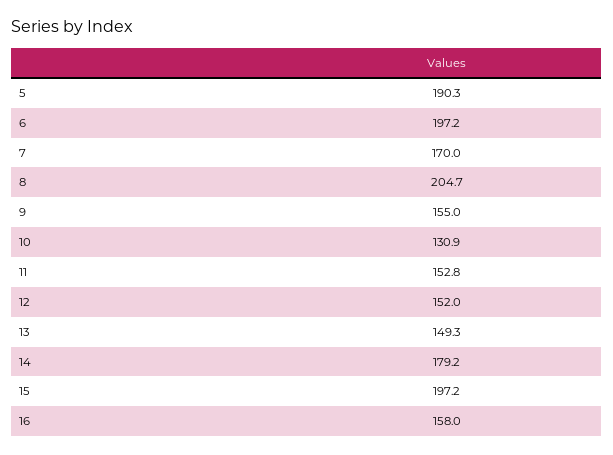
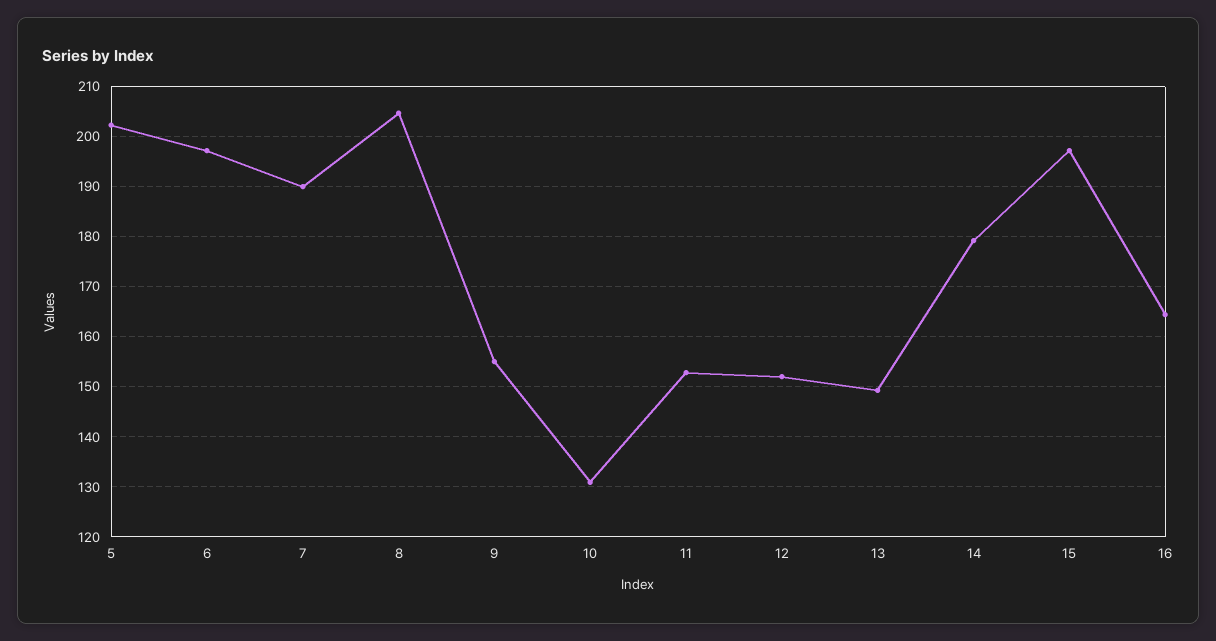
5: 190.3 -> 202
7: 170 -> 190
16: 158 -> 164

